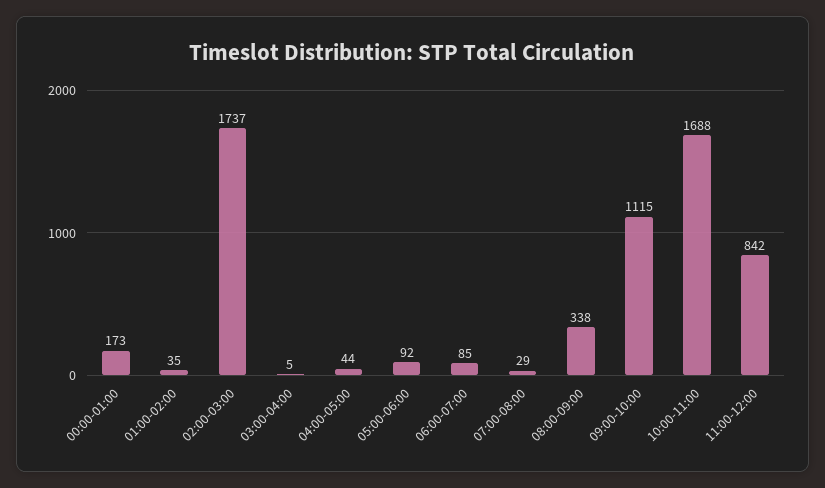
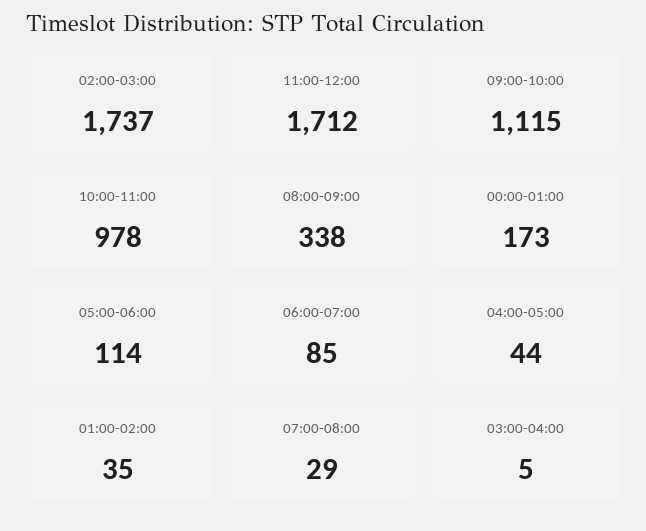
05:00-06:00: 92 -> 114
10:00-11:00: 1688 -> 978
11:00-12:00: 842 -> 1712

